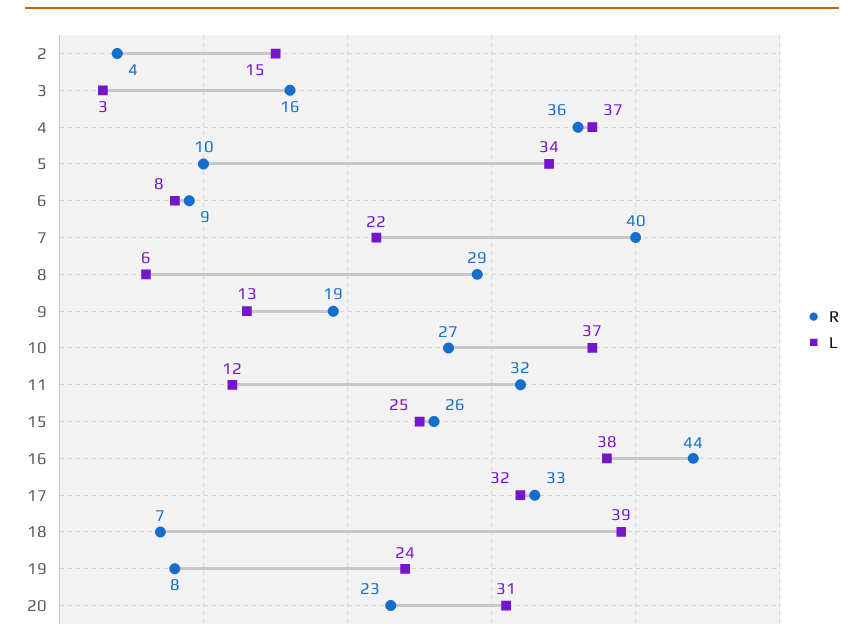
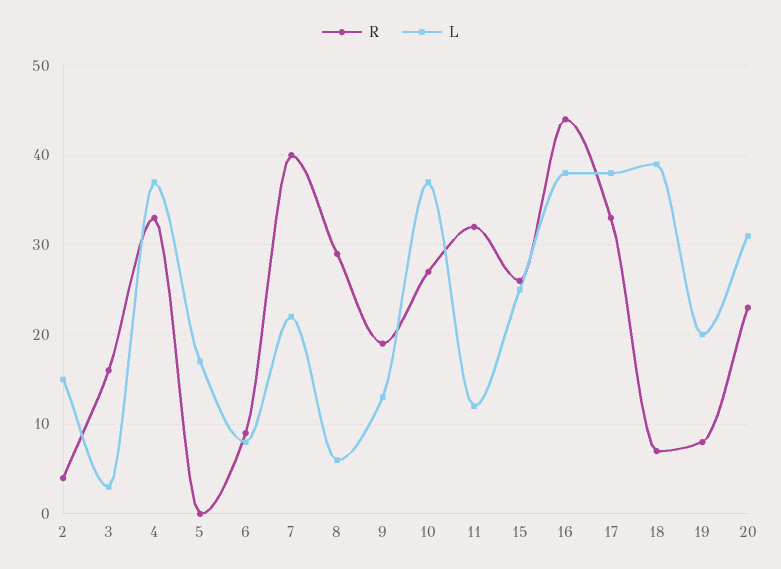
R, 4: 36 -> 33
R, 5: 10 -> 0
L, 5: 34 -> 17
L, 17: 32 -> 38
L, 19: 24 -> 20

